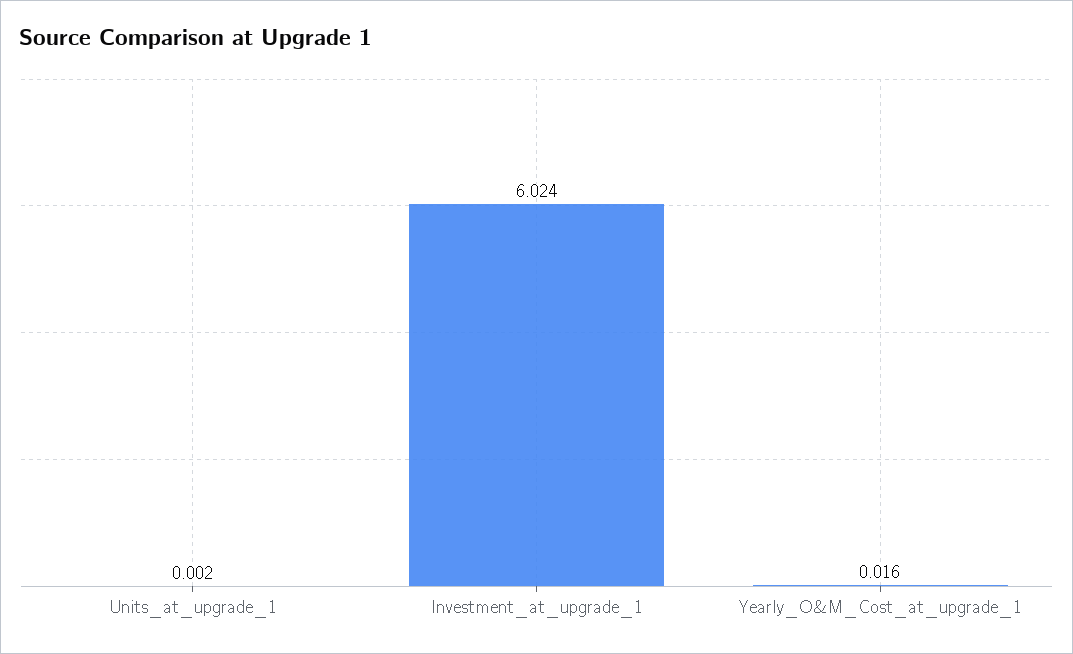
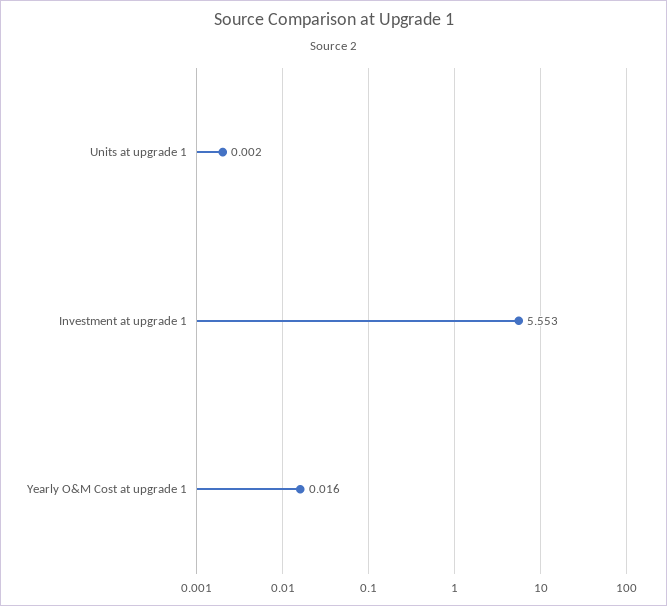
Investment_at_upgrade_1: 6.024 -> 5.553

